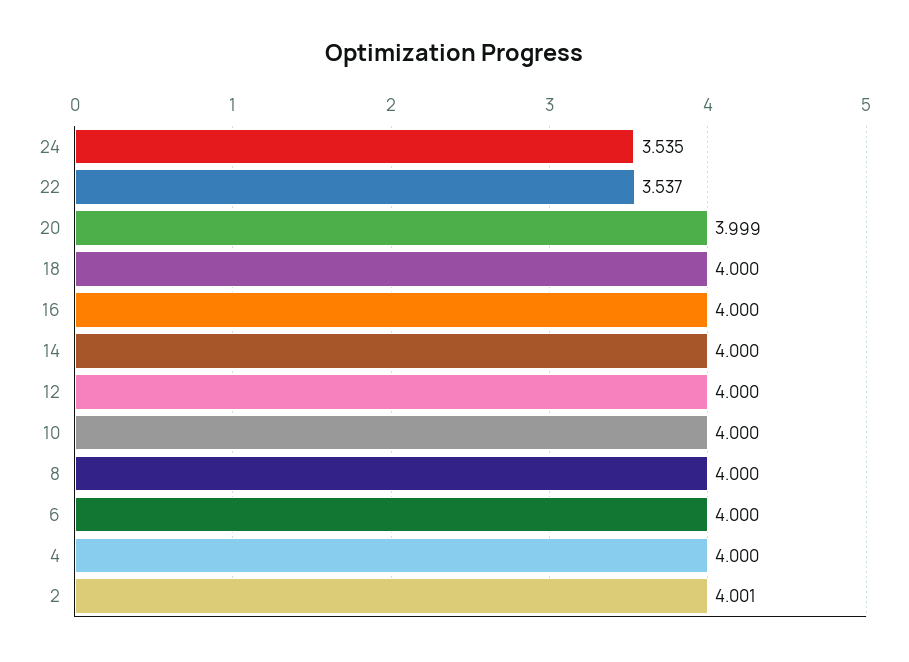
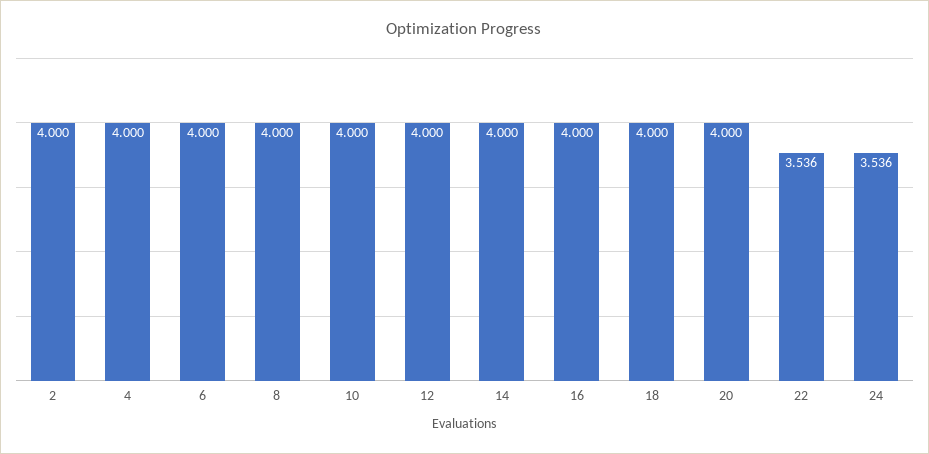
24: 3.535 -> 3.536
22: 3.537 -> 3.536
20: 3.999 -> 4
2: 4.001 -> 4

